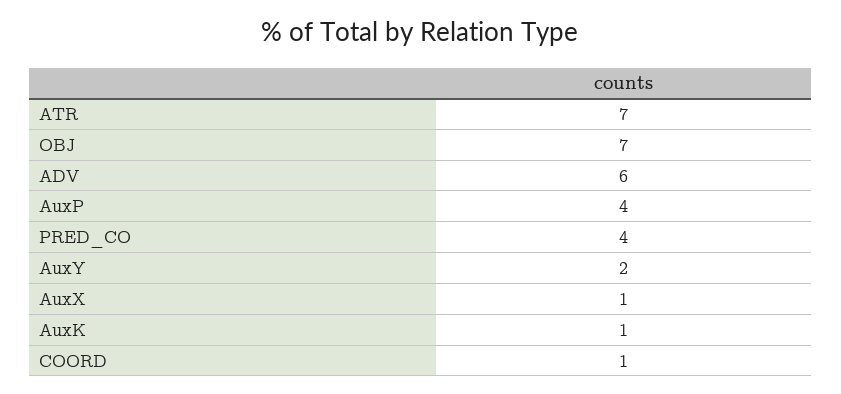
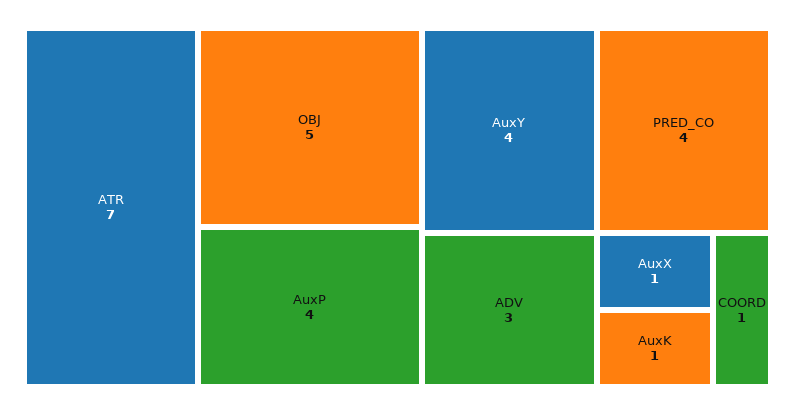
OBJ: 7 -> 5
ADV: 6 -> 3
AuxY: 2 -> 4

